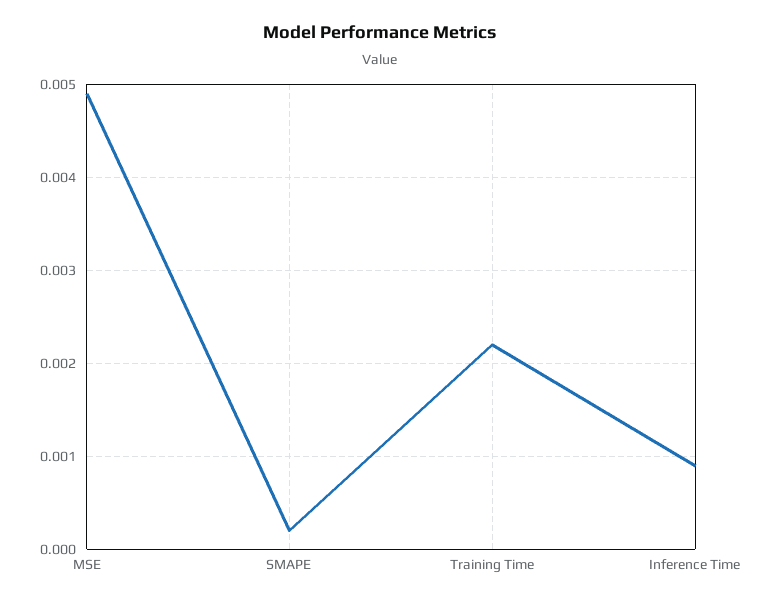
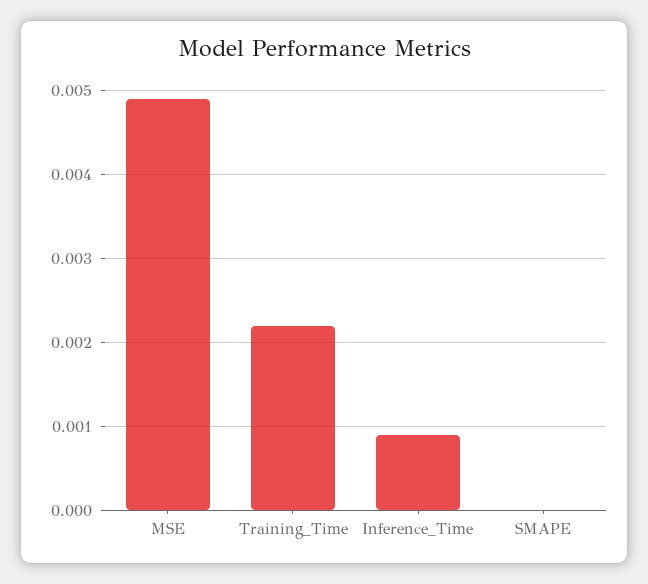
SMAPE: 0.0002 -> 0

